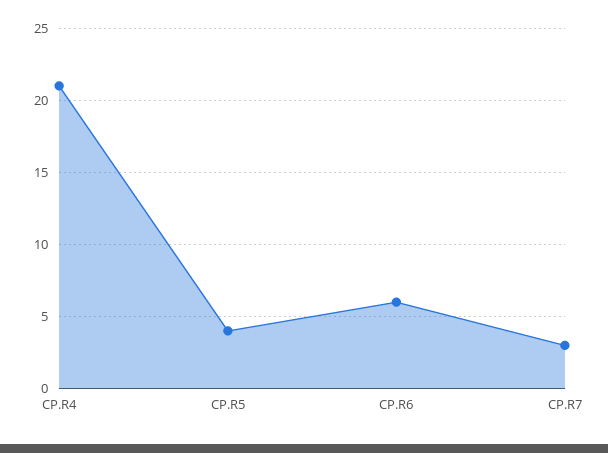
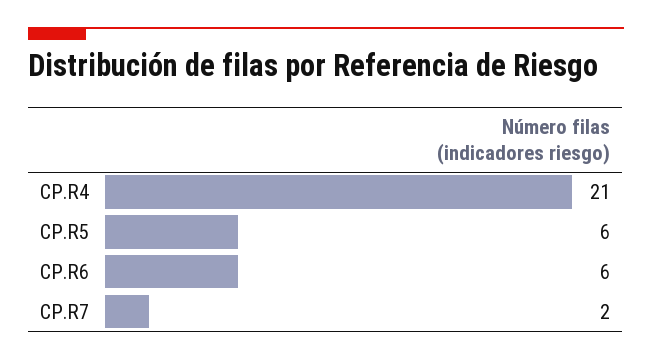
CP.R5: 4 -> 6
CP.R7: 3 -> 2

